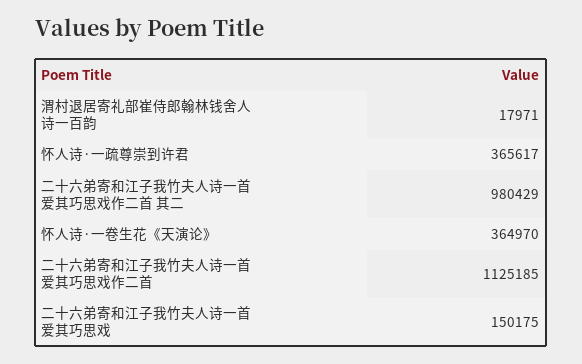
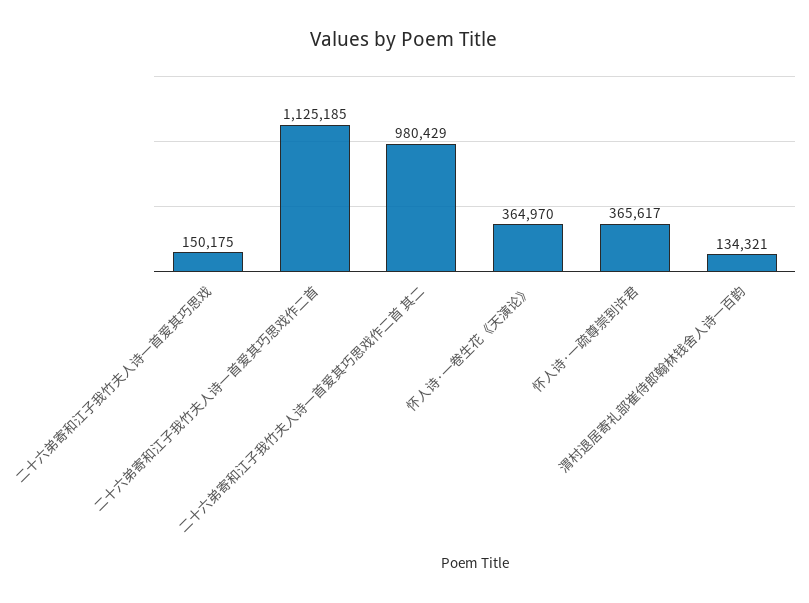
渭村退居寄礼部崔侍郎翰林钱舍人诗一百韵: 17971 -> 134321

